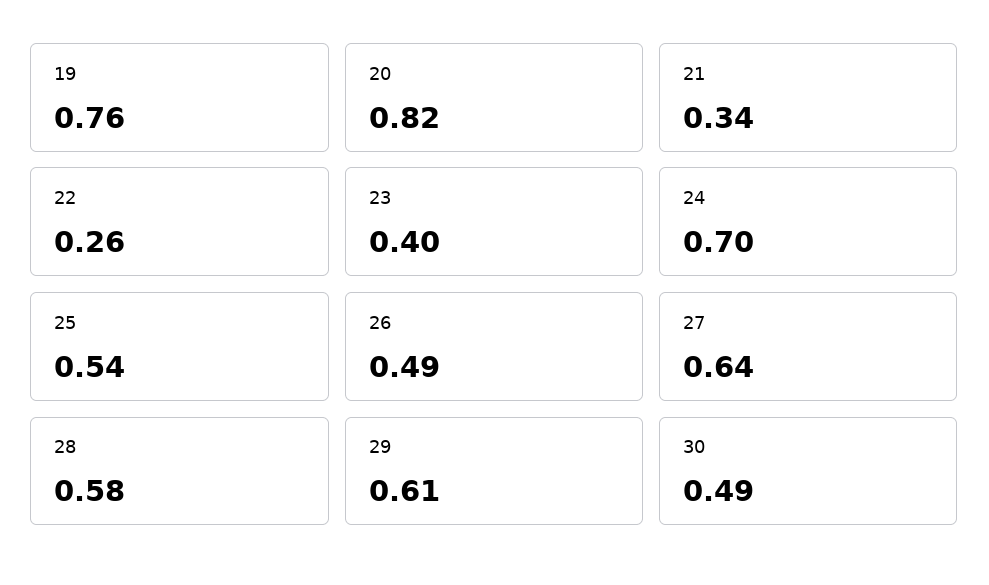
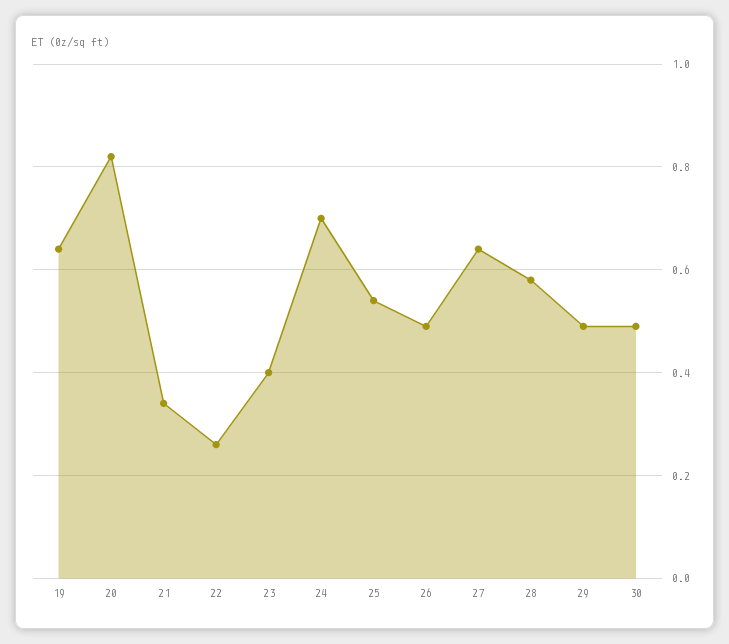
19: 0.76 -> 0.65
29: 0.61 -> 0.5

